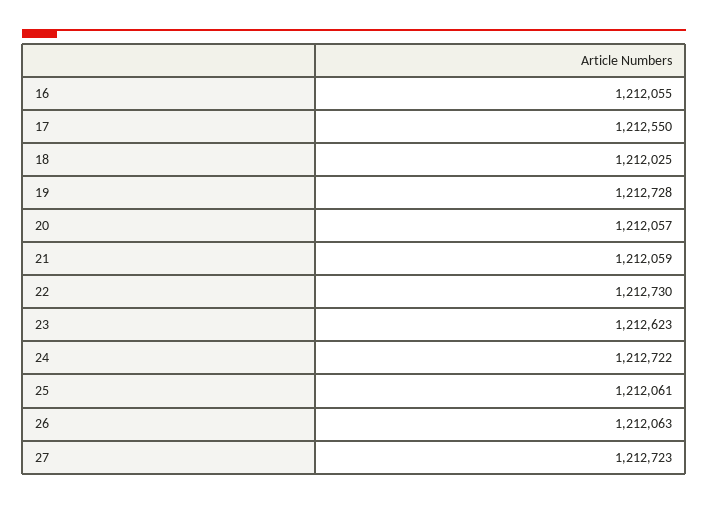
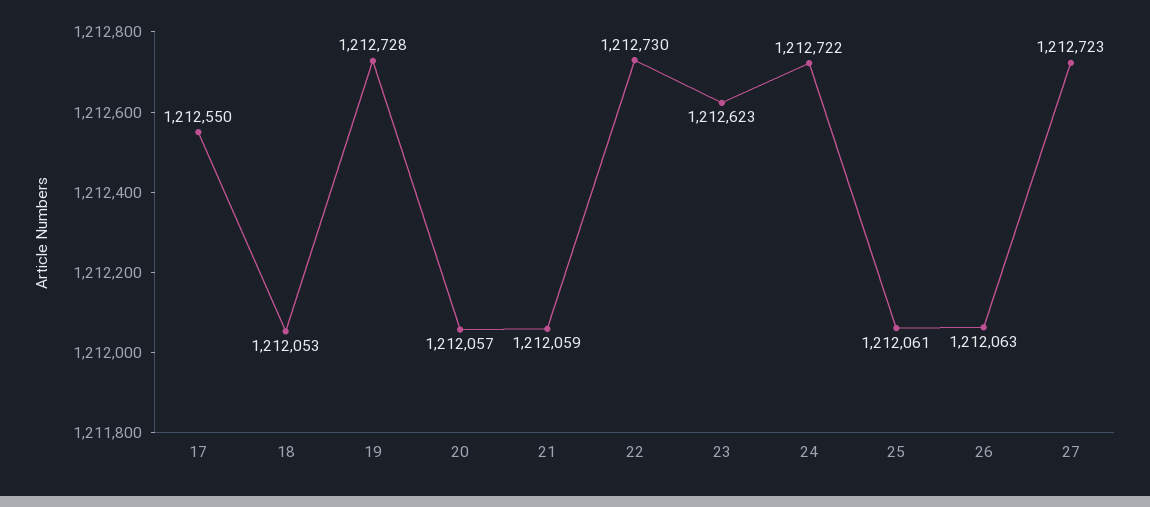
16: 1212055 -> none
18: 1212025 -> 1212053

